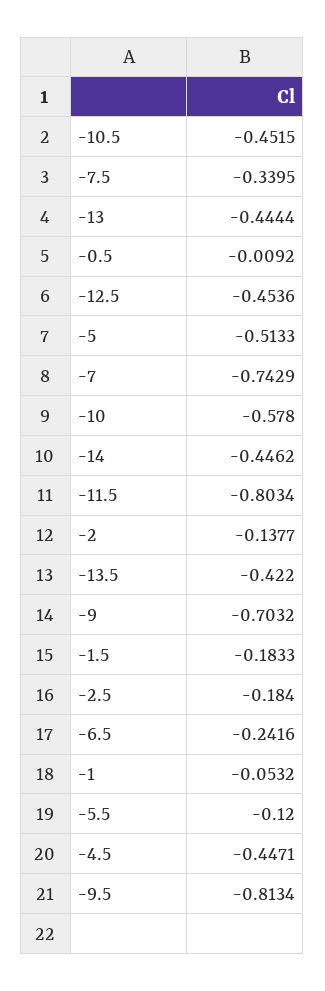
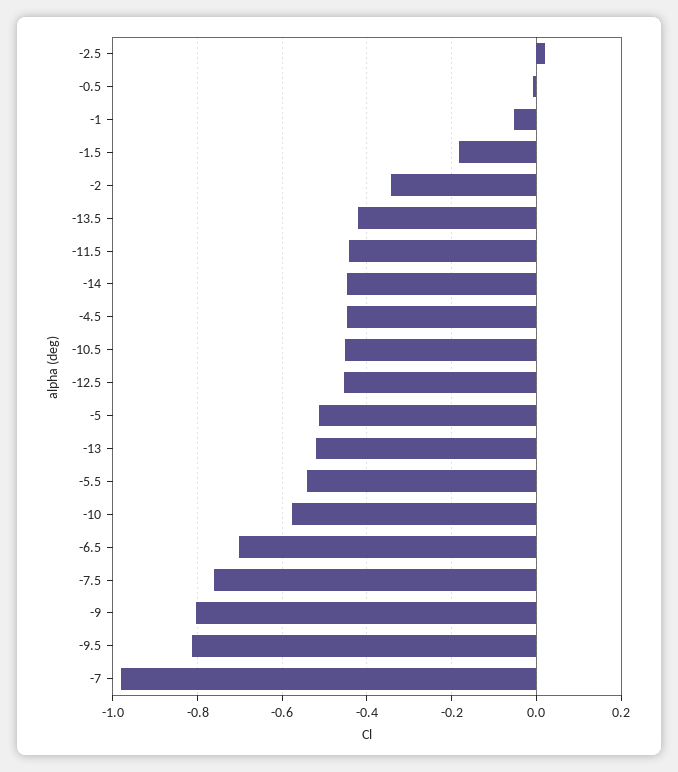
-7.5: -0.3395 -> -0.76
-13: -0.4444 -> -0.52
-7: -0.7429 -> -0.98
-11.5: -0.8034 -> -0.44
-2: -0.1377 -> -0.34
-9: -0.7032 -> -0.8
-2.5: -0.184 -> 0.02
-6.5: -0.2416 -> -0.7
-5.5: -0.12 -> -0.54

